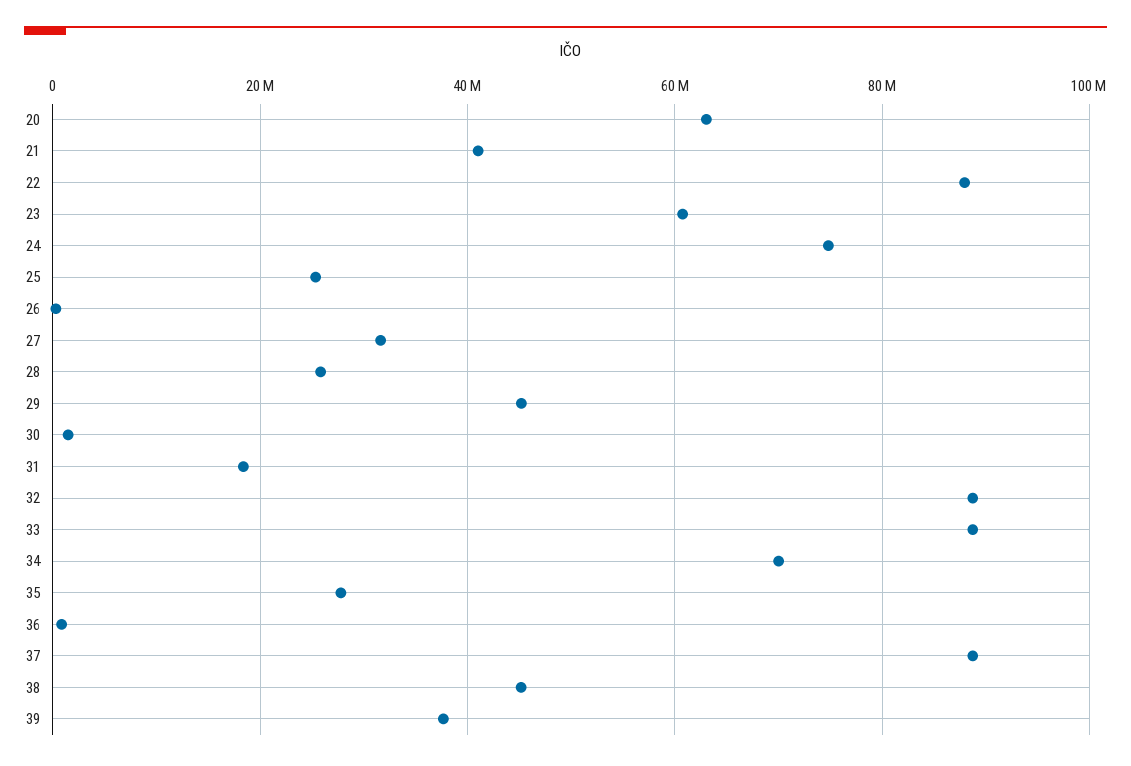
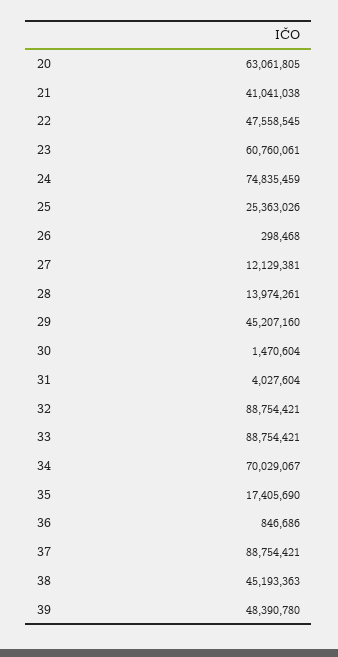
22: 88000000 -> 47558545
27: 32000000 -> 12129381
28: 26000000 -> 13974261
31: 18000000 -> 4027604
35: 28000000 -> 17405690
39: 38000000 -> 48390780

